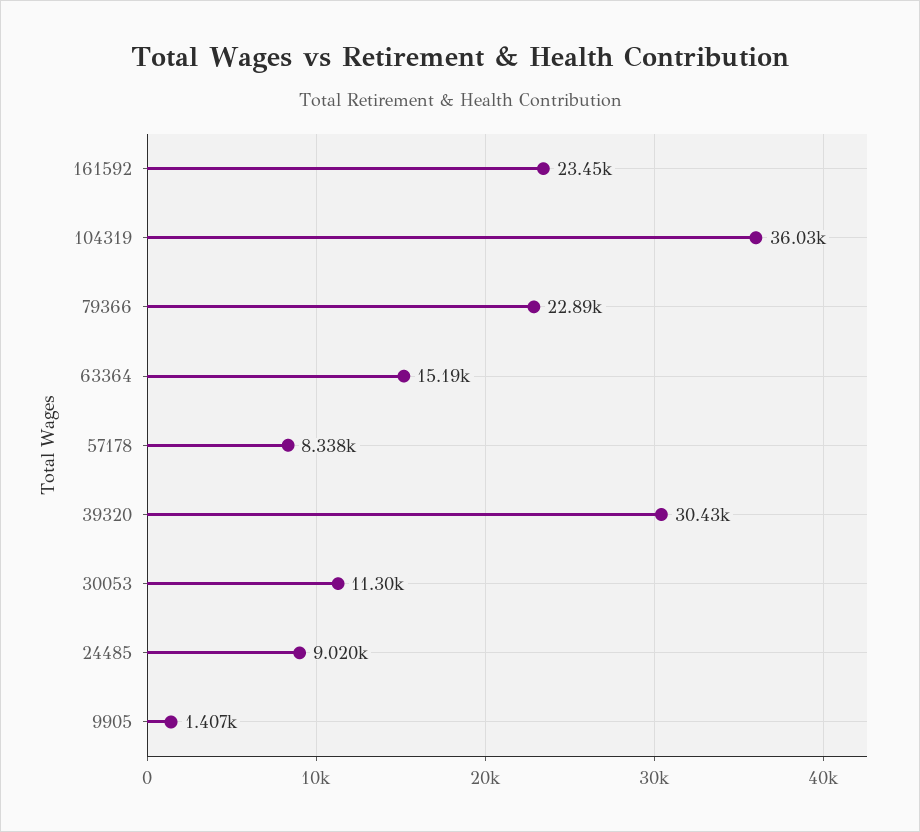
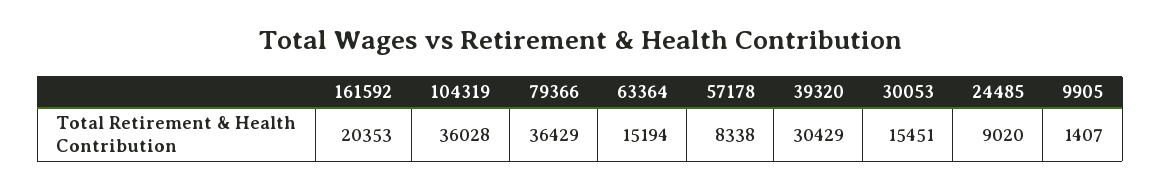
161592: 23450 -> 20353
79366: 22890 -> 36429
30053: 11300 -> 15451

